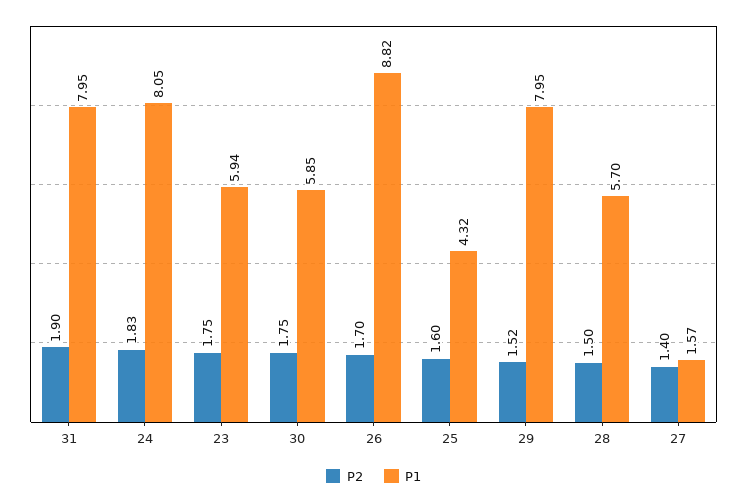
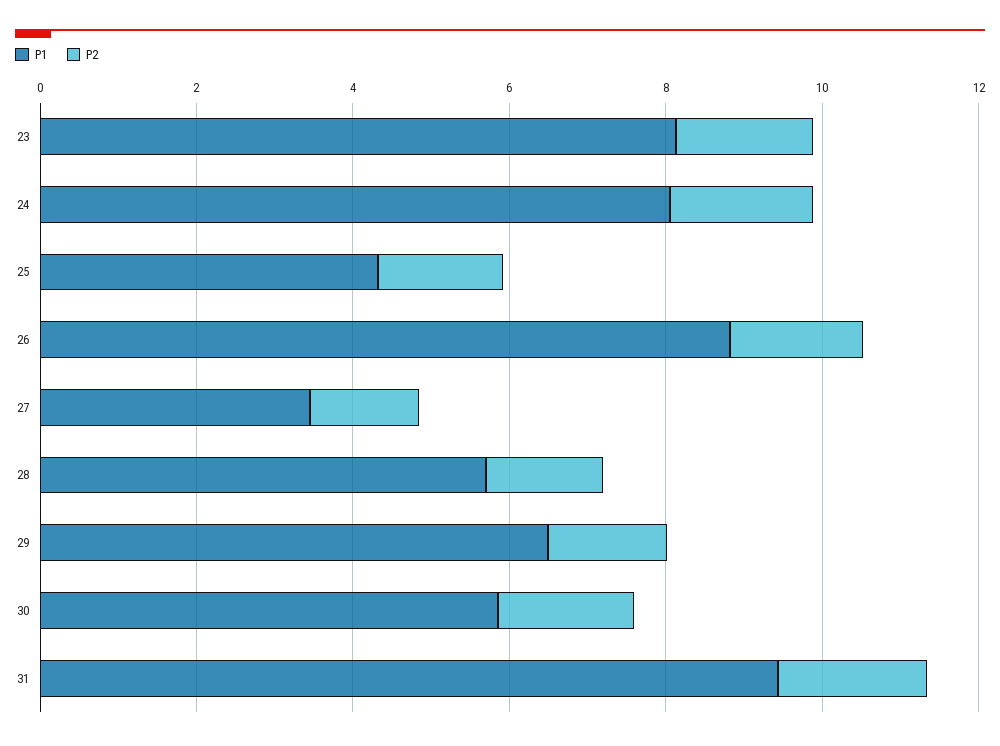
P1, 31: 7.95 -> 9.5
P1, 23: 5.94 -> 8
P1, 29: 7.95 -> 6.5
P1, 27: 1.57 -> 3.5

